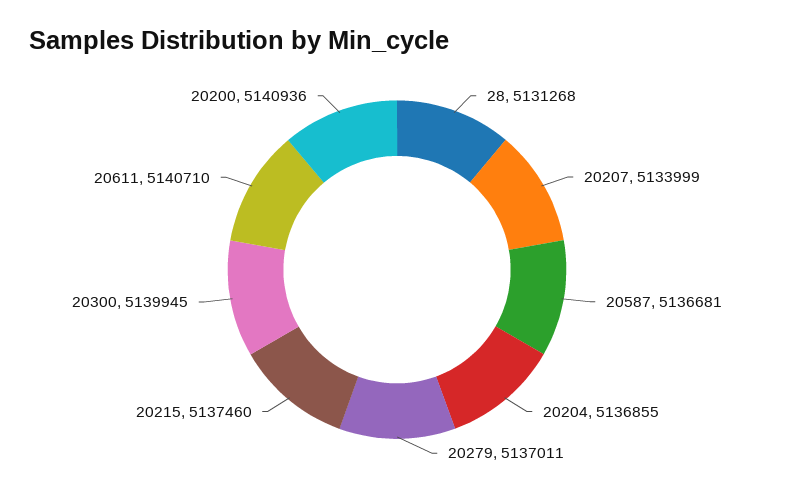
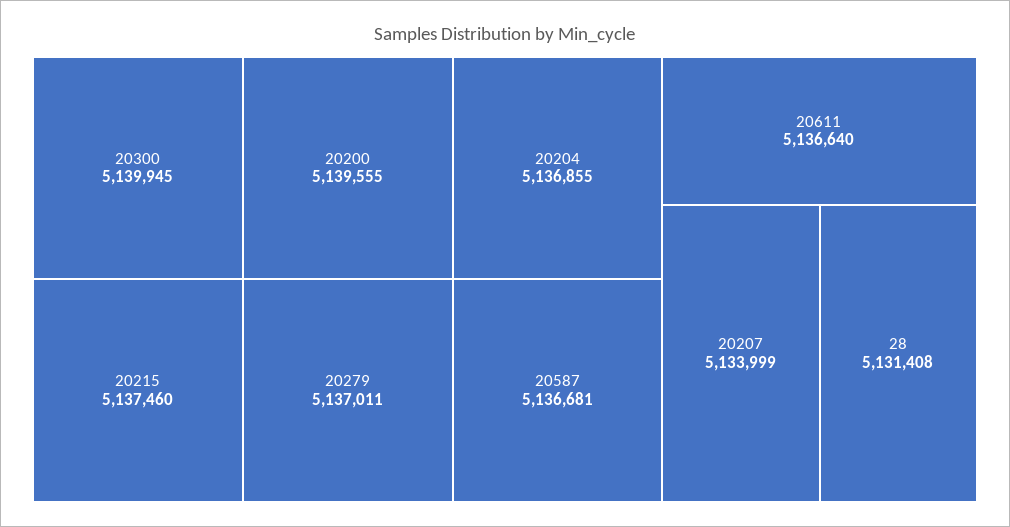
28: 5131268 -> 5131408
20611: 5140710 -> 5136640
20200: 5140936 -> 5139555

